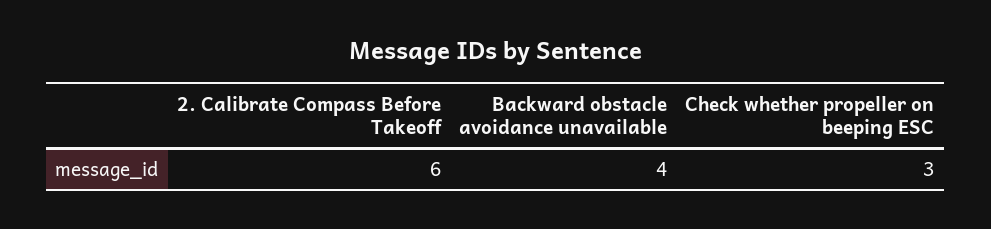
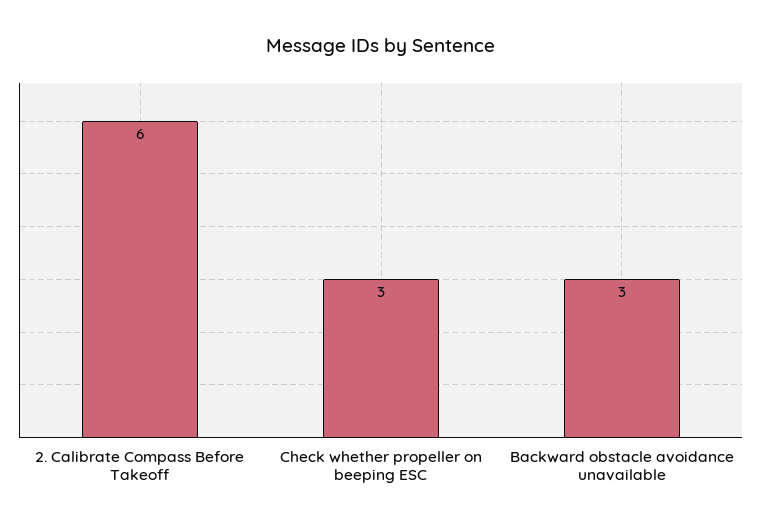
Backward obstacle avoidance unavailable: 4 -> 3

